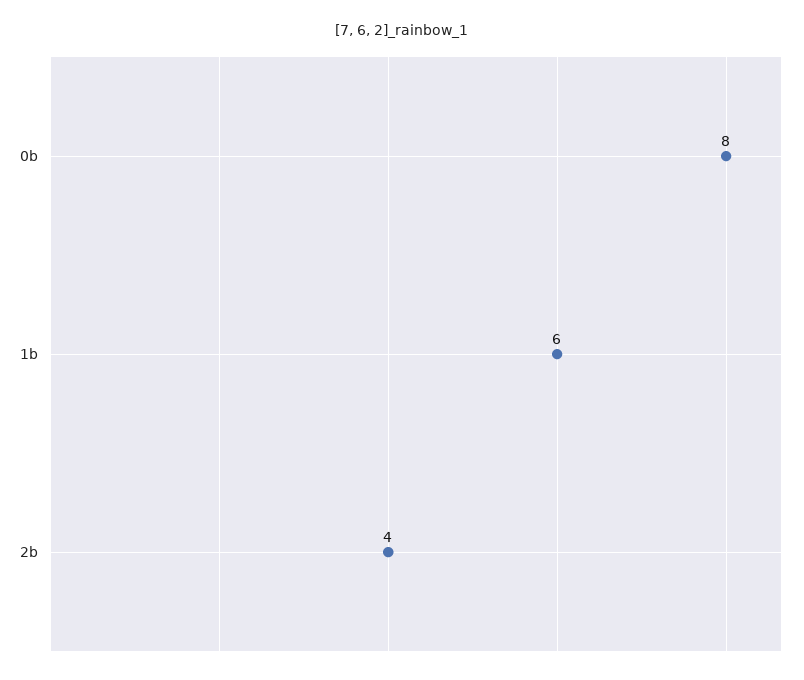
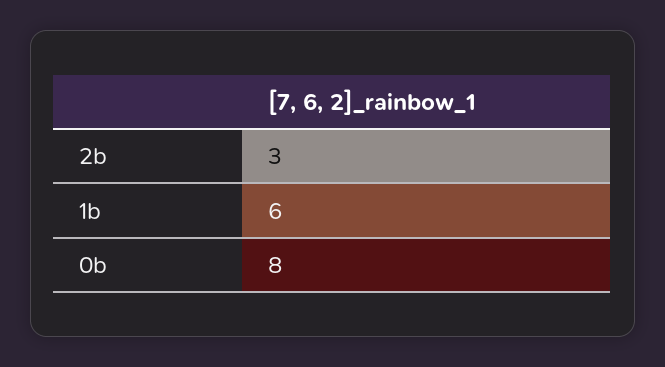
2b: 4 -> 3

